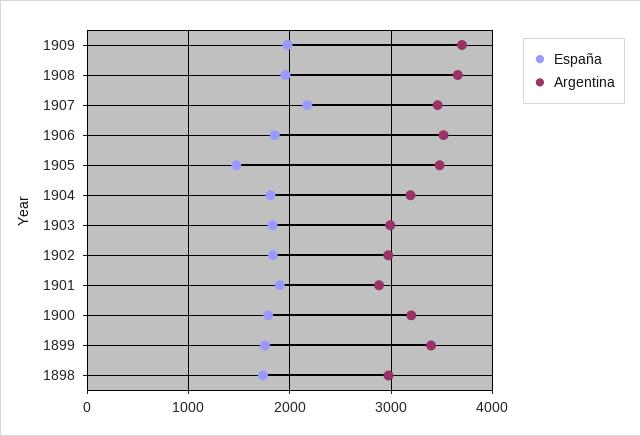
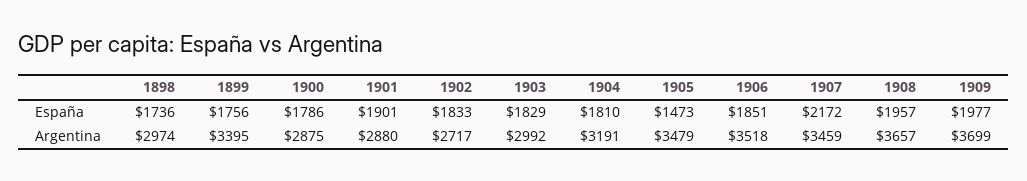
Argentina, 1902: 3000 -> 2717
Argentina, 1900: 3200 -> 2875

